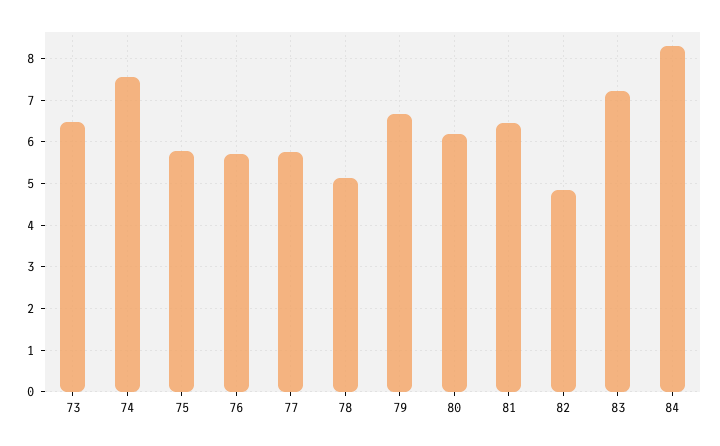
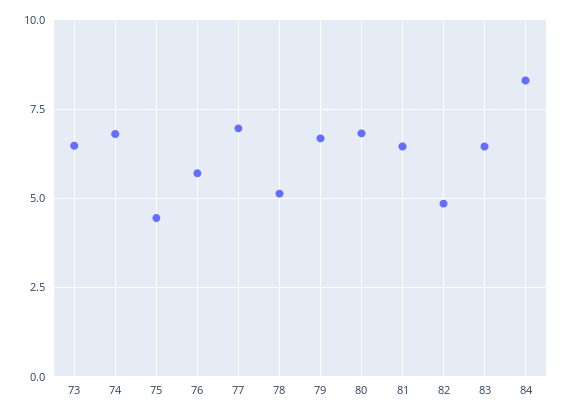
74: 7.6 -> 6.75
75: 5.8 -> 4.5
77: 5.8 -> 7
80: 6.2 -> 6.75
83: 7.2 -> 6.5

